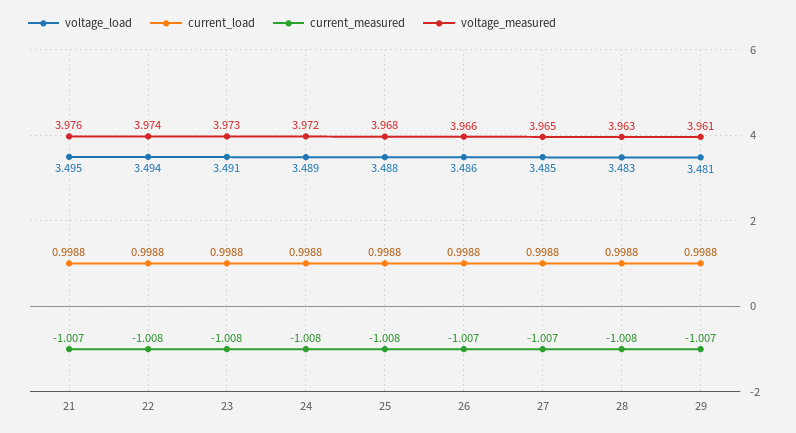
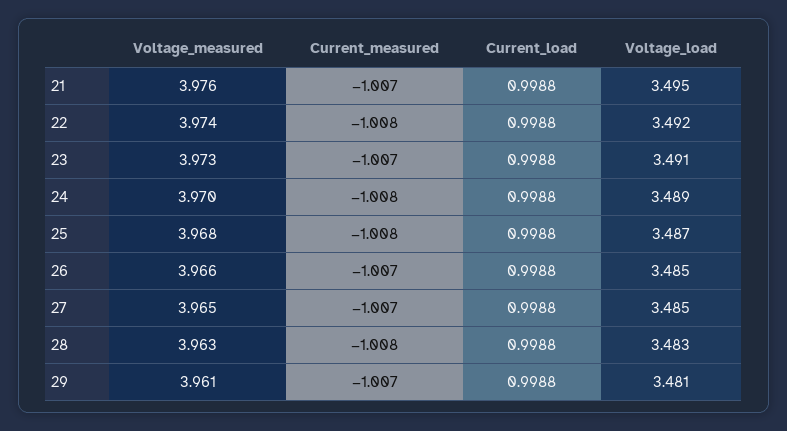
voltage_load, 22: 3.494 -> 3.492
current_measured, 23: -1.008 -> -1.007
voltage_measured, 24: 3.972 -> 3.97
voltage_load, 25: 3.488 -> 3.487
voltage_load, 26: 3.486 -> 3.485

